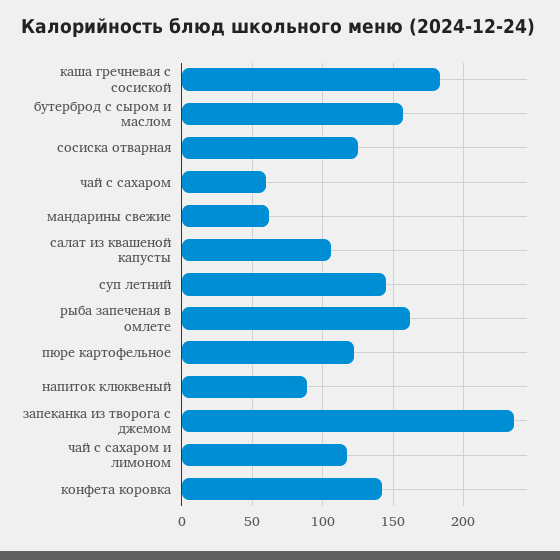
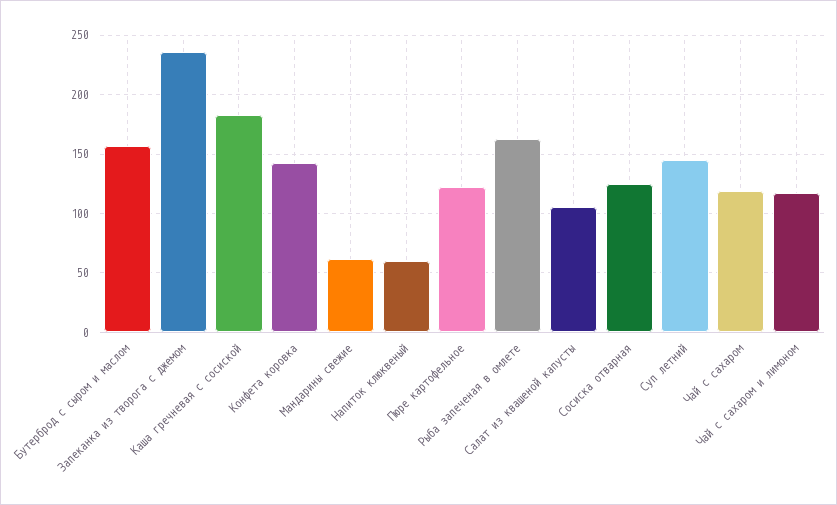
чай с сахаром: 60 -> 120
напиток клюквеный: 90 -> 60

